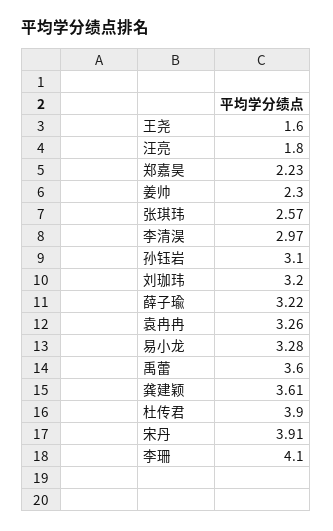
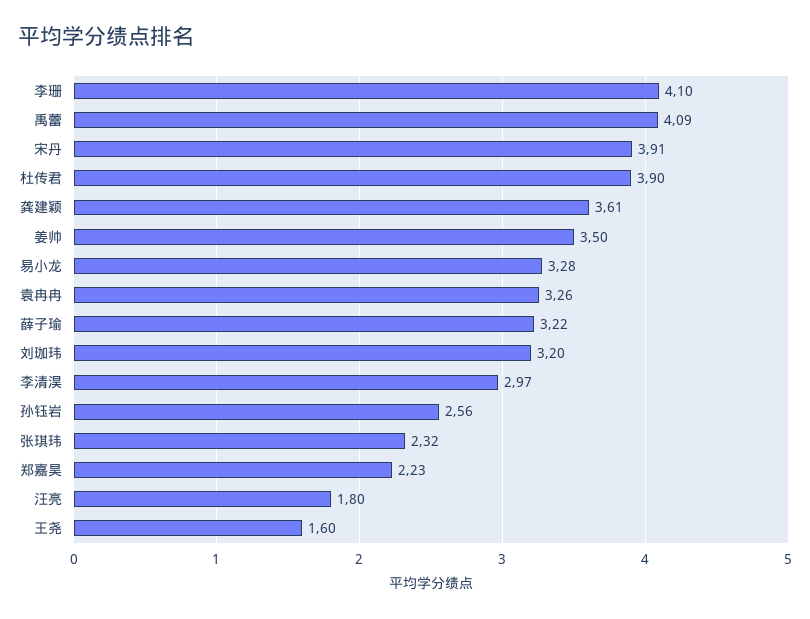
姜帅: 2.3 -> 3.5
张琪玮: 2.57 -> 2.32
孙钰岩: 3.1 -> 2.56
禹蕾: 3.6 -> 4.09

